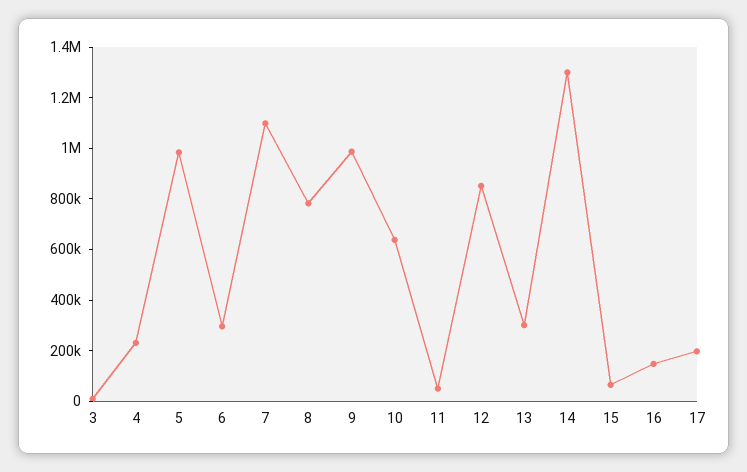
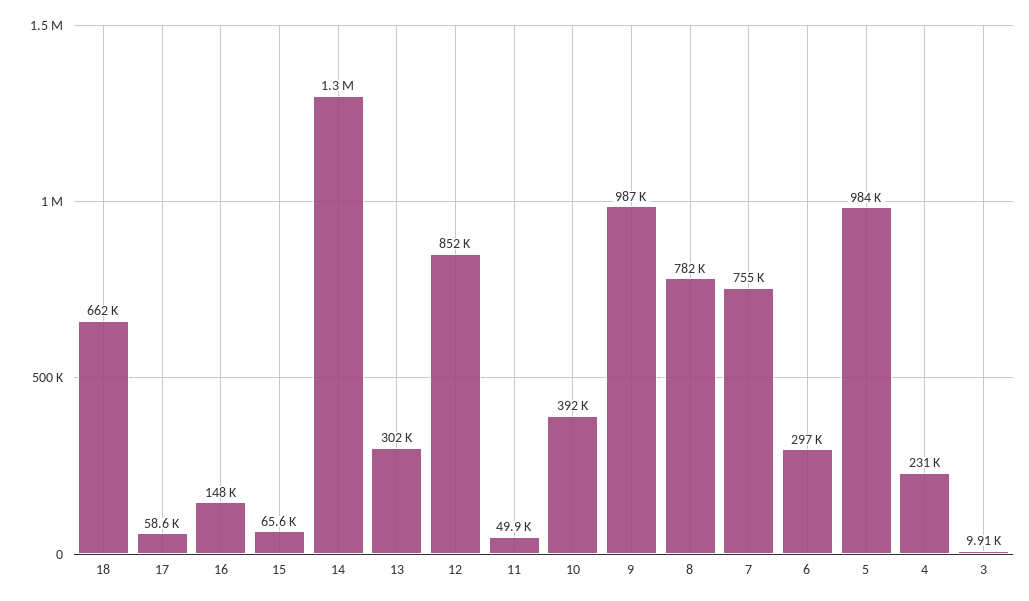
7: 1100000 -> 755000
10: 650000 -> 392000
17: 200000 -> 58600
18: none -> 662000

